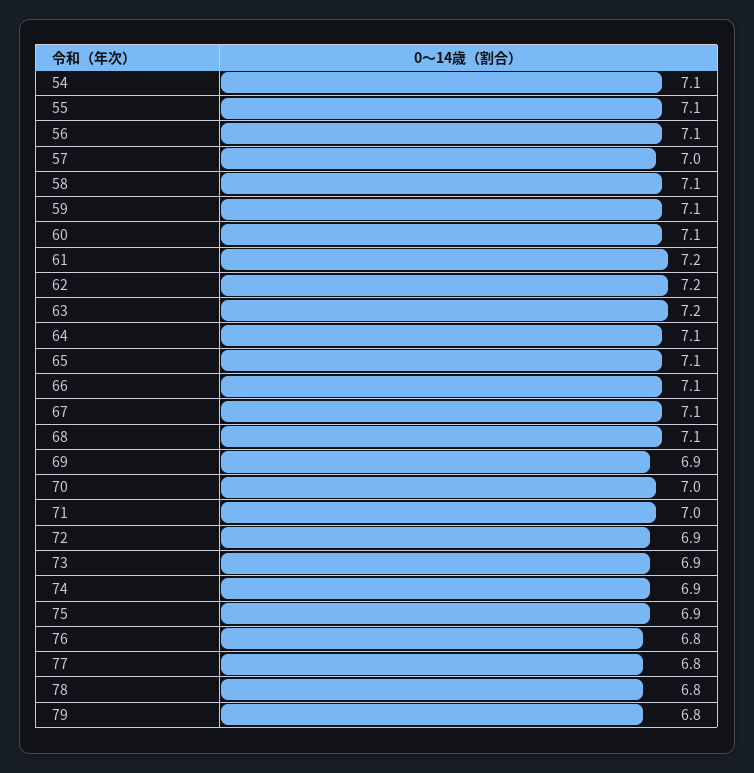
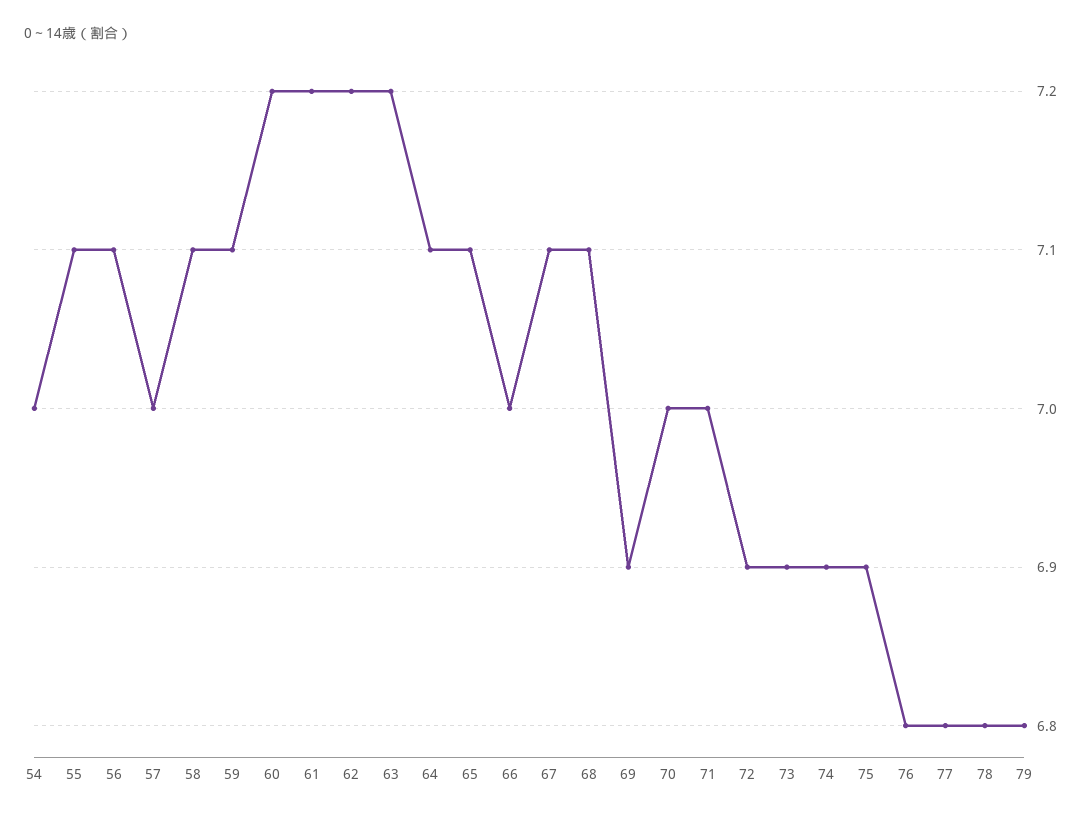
54: 7.1 -> 7
60: 7.1 -> 7.2
66: 7.1 -> 7

